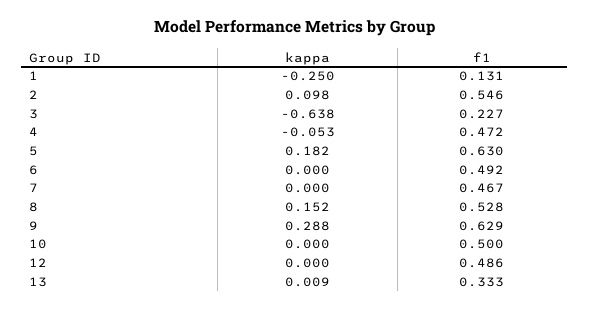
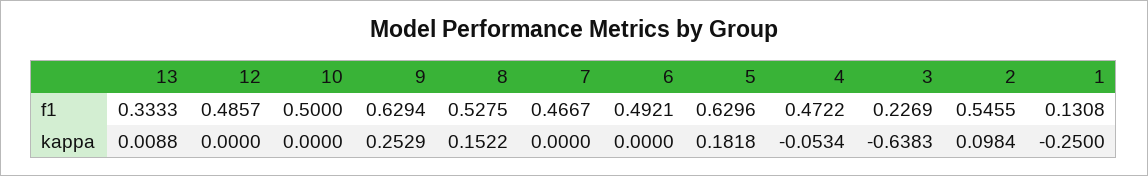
kappa, 9: 0.288 -> 0.2529

